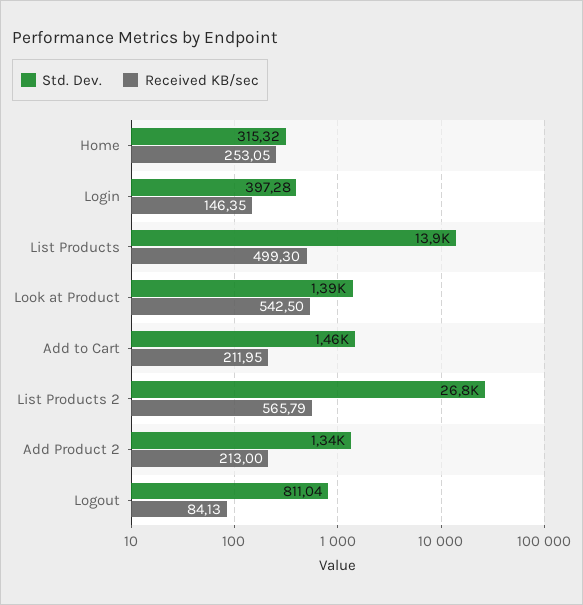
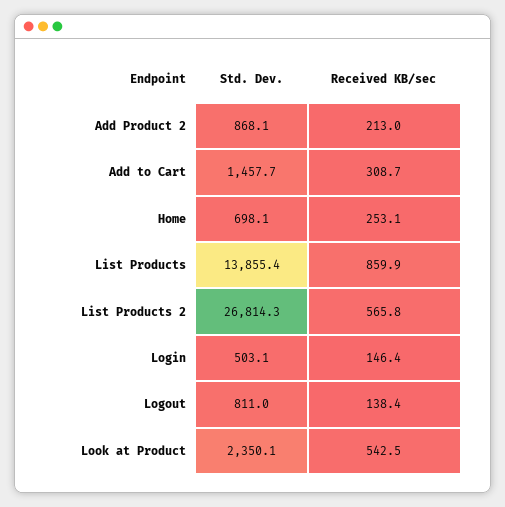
Std. Dev., Home: 315.32 -> 698.1
Std. Dev., Login: 397.28 -> 503.1
Received KB/sec, List Products: 499.3 -> 859.9
Std. Dev., Look at Product: 1390 -> 2350.1
Received KB/sec, Add to Cart: 211.95 -> 308.7
Std. Dev., Add Product 2: 1340 -> 868.1
Received KB/sec, Logout: 84.13 -> 138.4

